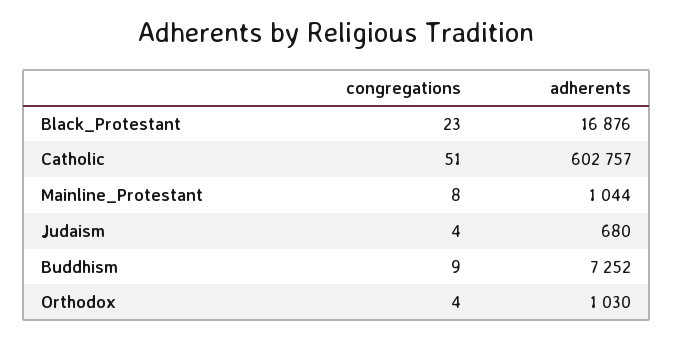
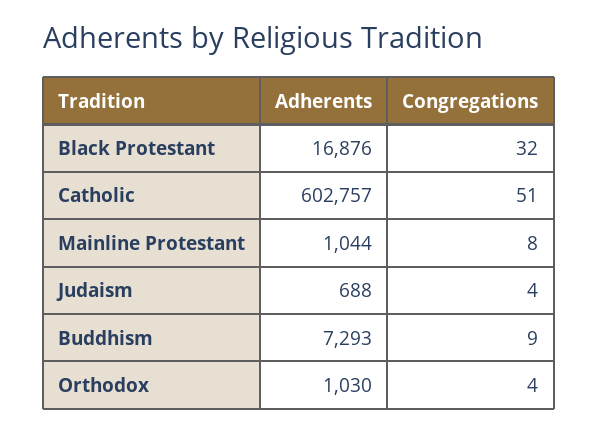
congregations, Black_Protestant: 23 -> 32
adherents, Judaism: 680 -> 688
adherents, Buddhism: 7252 -> 7293

